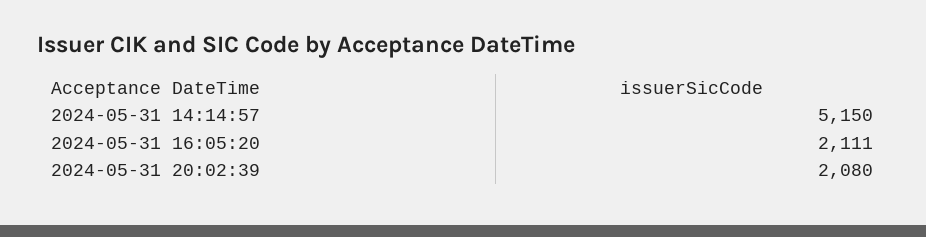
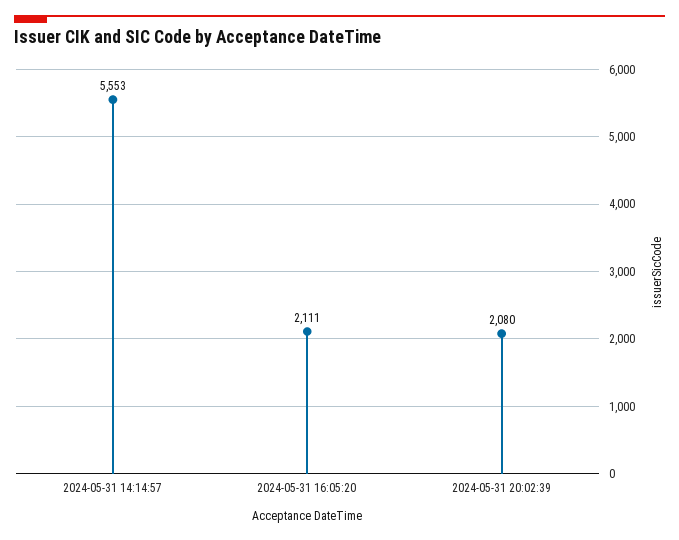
2024-05-31 14:14:57: 5150 -> 5553

